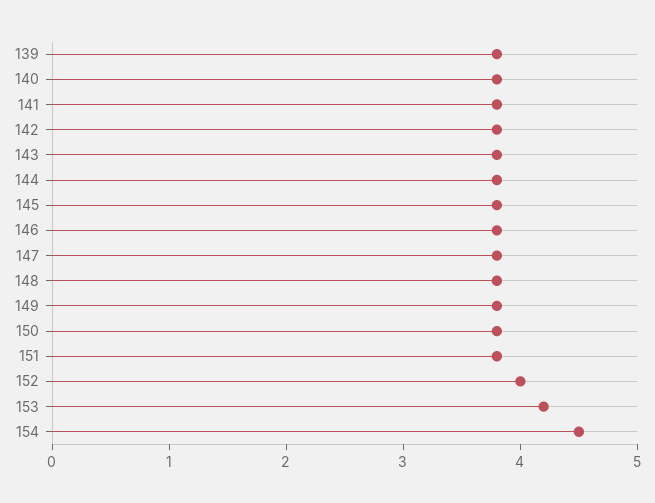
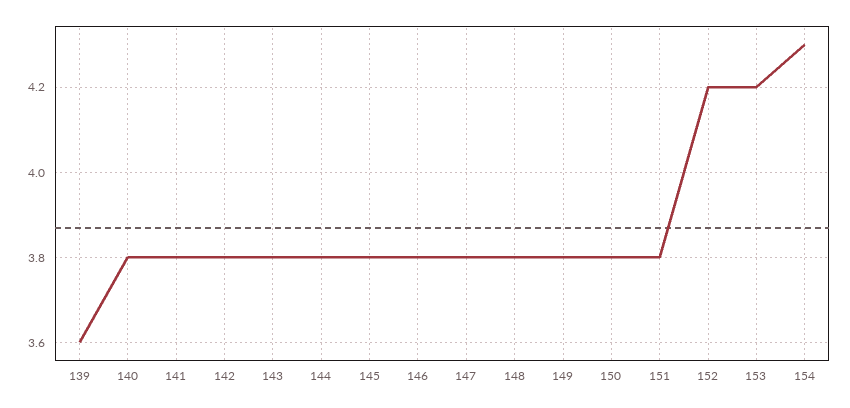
139: 3.8 -> 3.6
152: 4 -> 4.2
154: 4.5 -> 4.3

